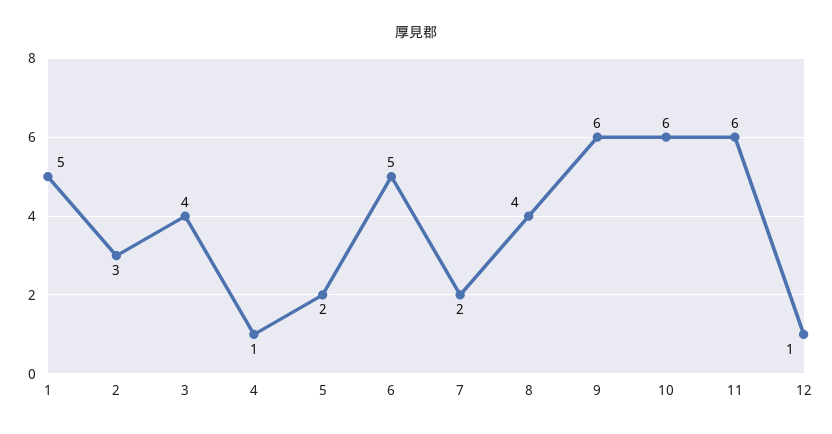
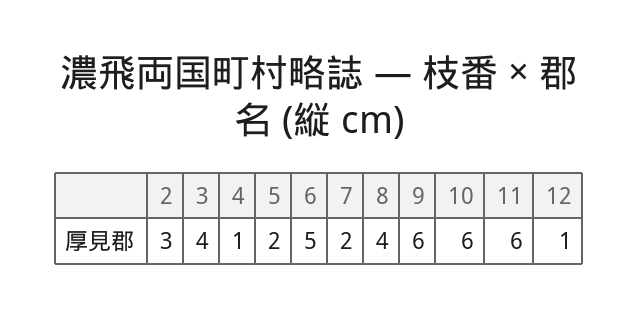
1: 5 -> none

